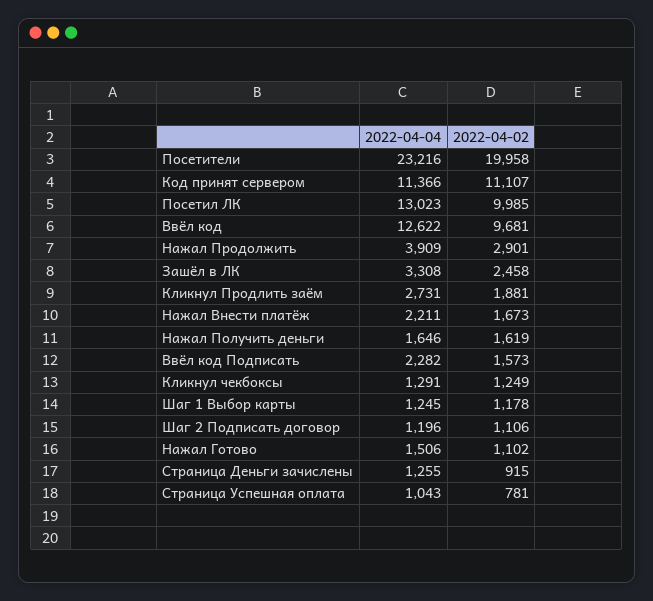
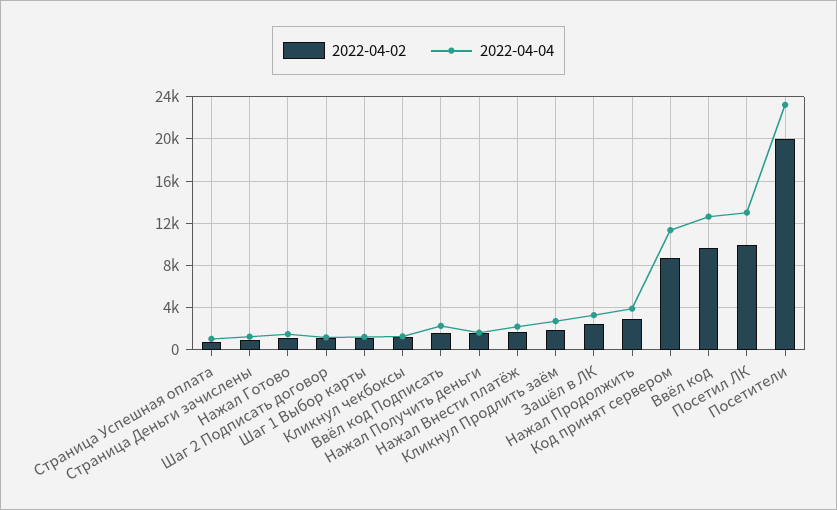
2022-04-02, Код принят сервером: 11107 -> 9000

